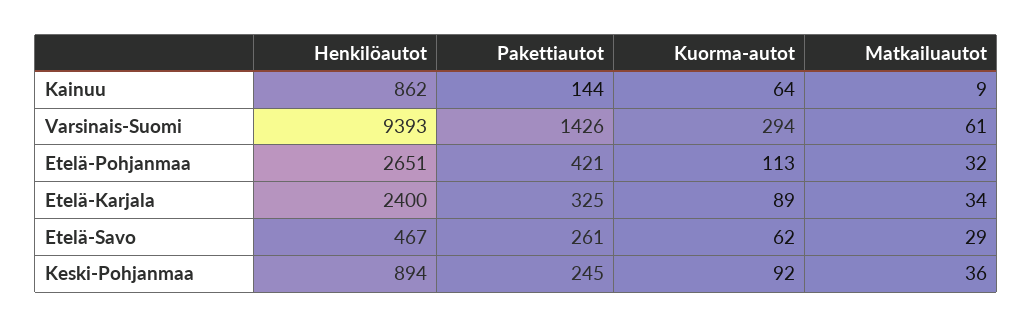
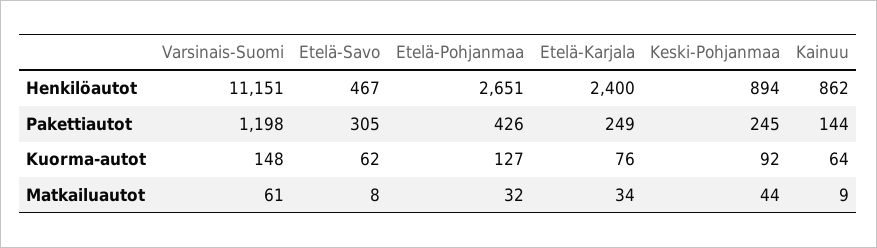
Henkilöautot, Varsinais-Suomi: 9393 -> 11151
Pakettiautot, Varsinais-Suomi: 1426 -> 1198
Kuorma-autot, Varsinais-Suomi: 294 -> 148
Pakettiautot, Etelä-Pohjanmaa: 421 -> 426
Kuorma-autot, Etelä-Pohjanmaa: 113 -> 127
Pakettiautot, Etelä-Karjala: 325 -> 249
Kuorma-autot, Etelä-Karjala: 89 -> 76
Pakettiautot, Etelä-Savo: 261 -> 305
Matkailuautot, Etelä-Savo: 29 -> 8
Matkailuautot, Keski-Pohjanmaa: 36 -> 44

